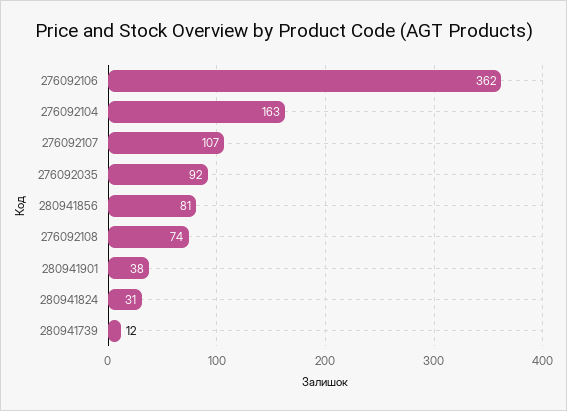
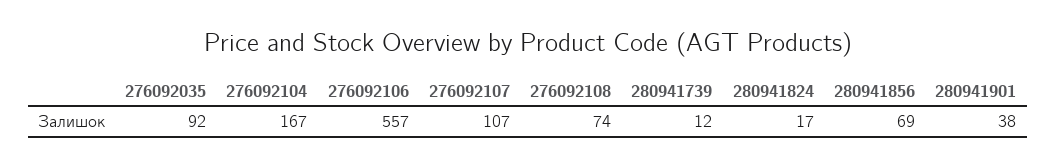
276092106: 362 -> 557
276092104: 163 -> 167
280941856: 81 -> 69
280941824: 31 -> 17

